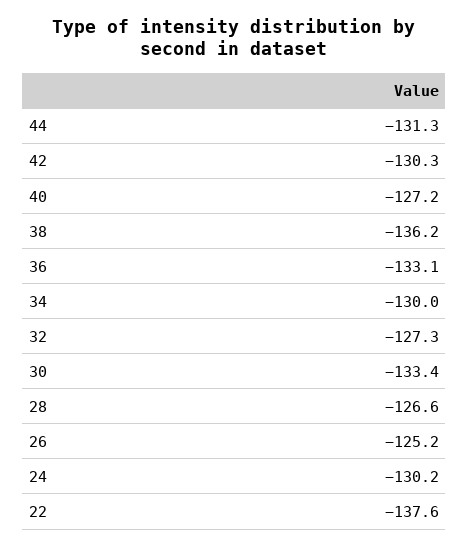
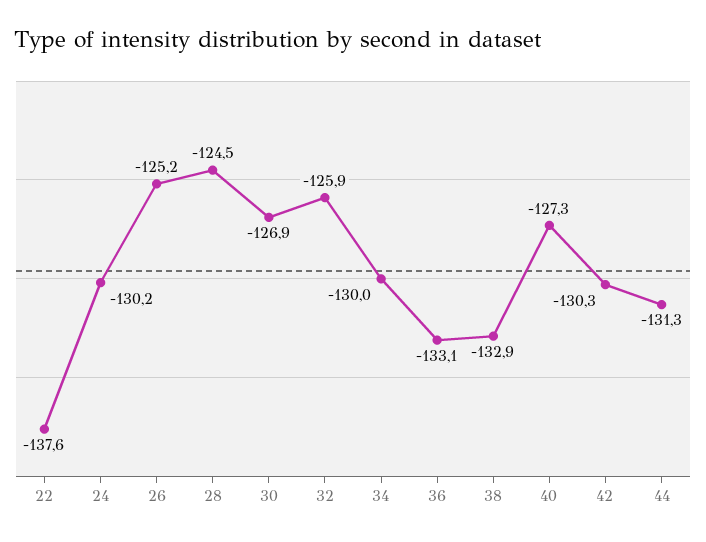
40: -127.2 -> -127.3
38: -136.2 -> -132.9
32: -127.3 -> -125.9
30: -133.4 -> -126.9
28: -126.6 -> -124.5

